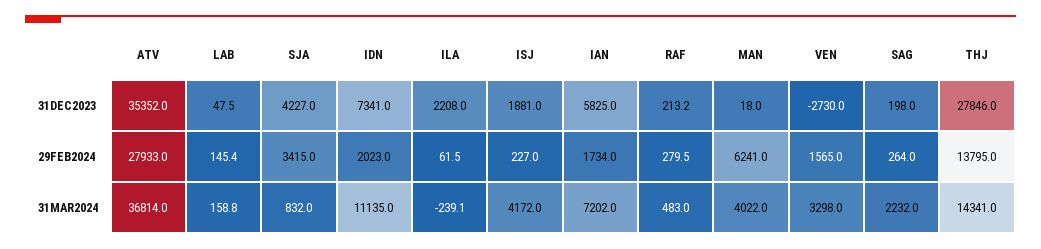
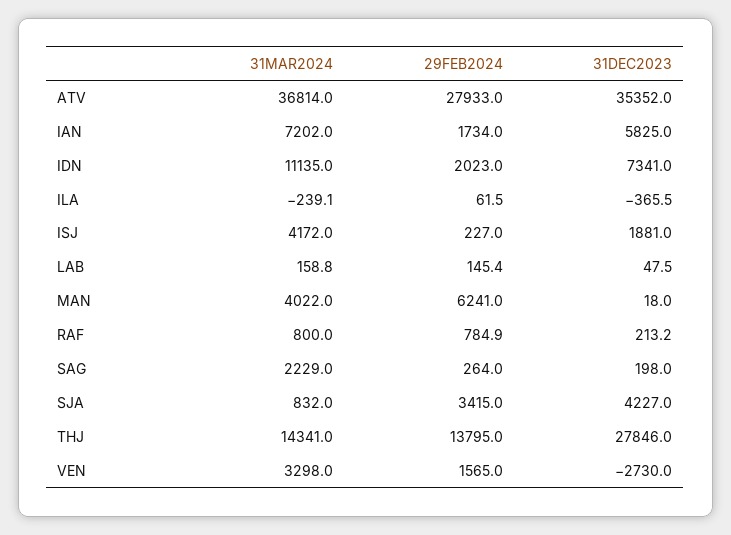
ILA, 31DEC2023: 2208 -> -365.5
RAF, 29FEB2024: 279.5 -> 784.9
RAF, 31MAR2024: 483 -> 800
SAG, 31MAR2024: 2232 -> 2229

